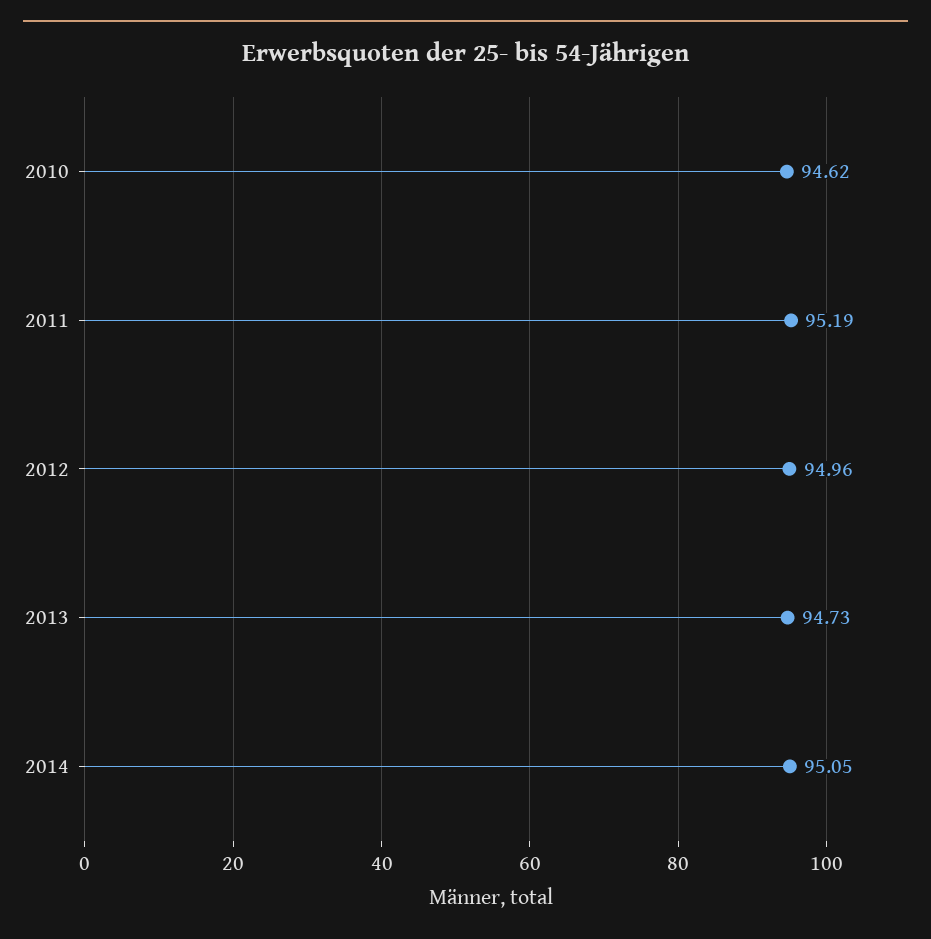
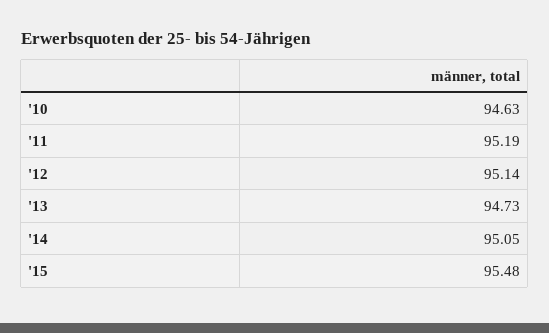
2010: 94.62 -> 94.63
2012: 94.96 -> 95.14
'15: none -> 95.48

